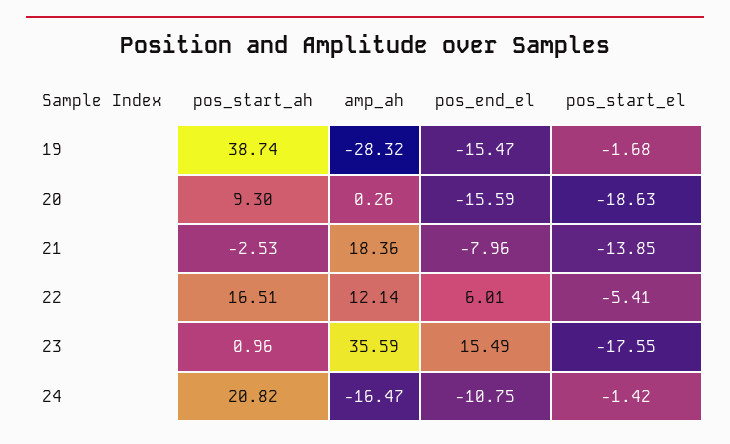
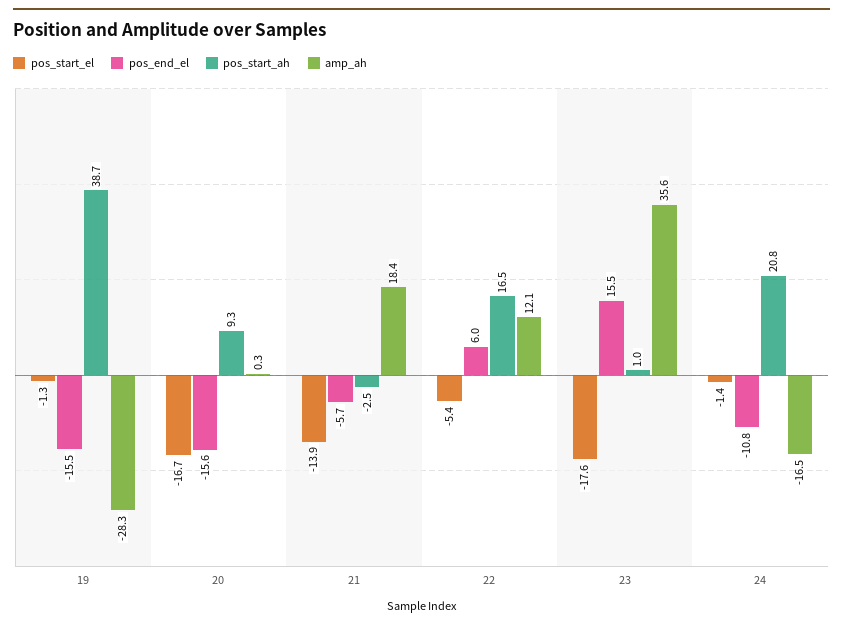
pos_start_el, 19: -1.68 -> -1.3
pos_start_el, 20: -18.63 -> -16.7
pos_end_el, 21: -7.96 -> -5.7

